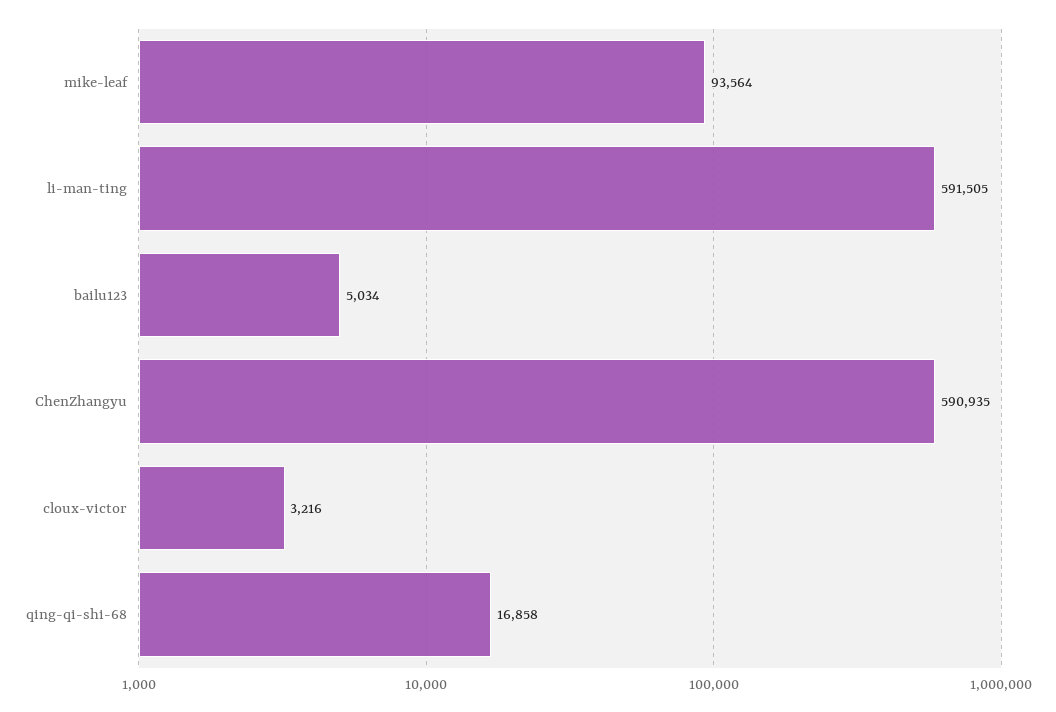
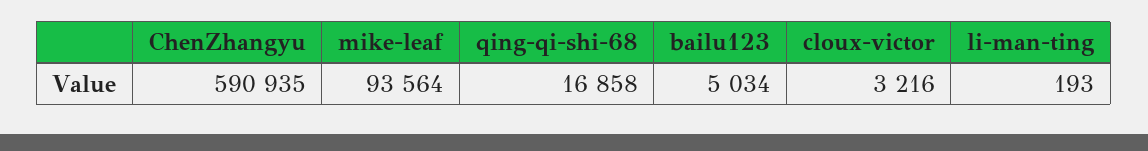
li-man-ting: 591505 -> 193

